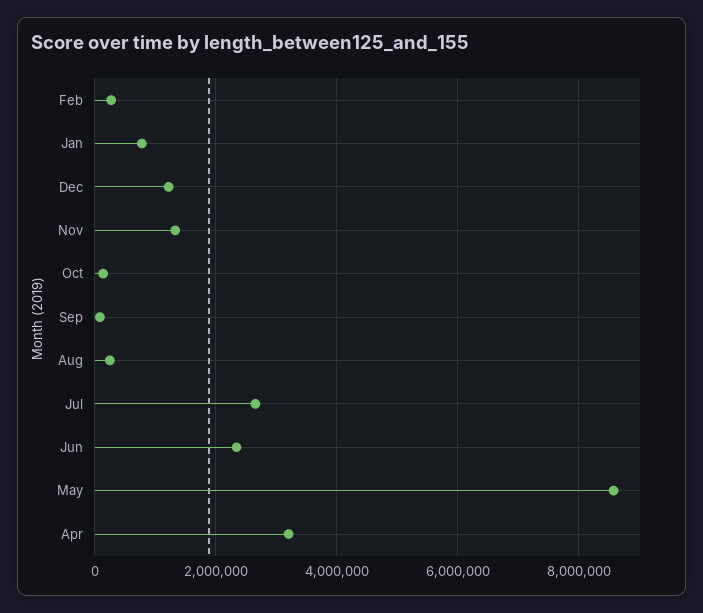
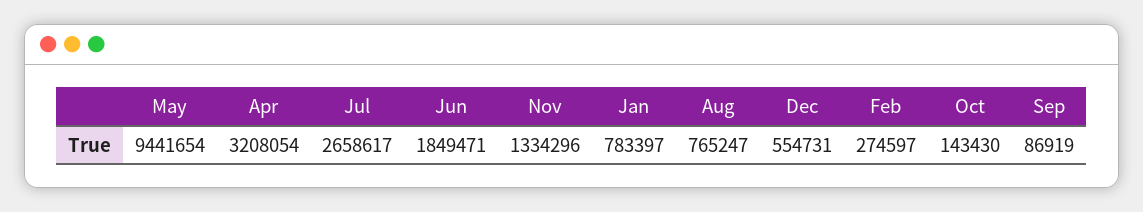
Dec: 1200000 -> 554731
Aug: 200000 -> 765247
Jun: 2400000 -> 1849471
May: 8600000 -> 9441654

